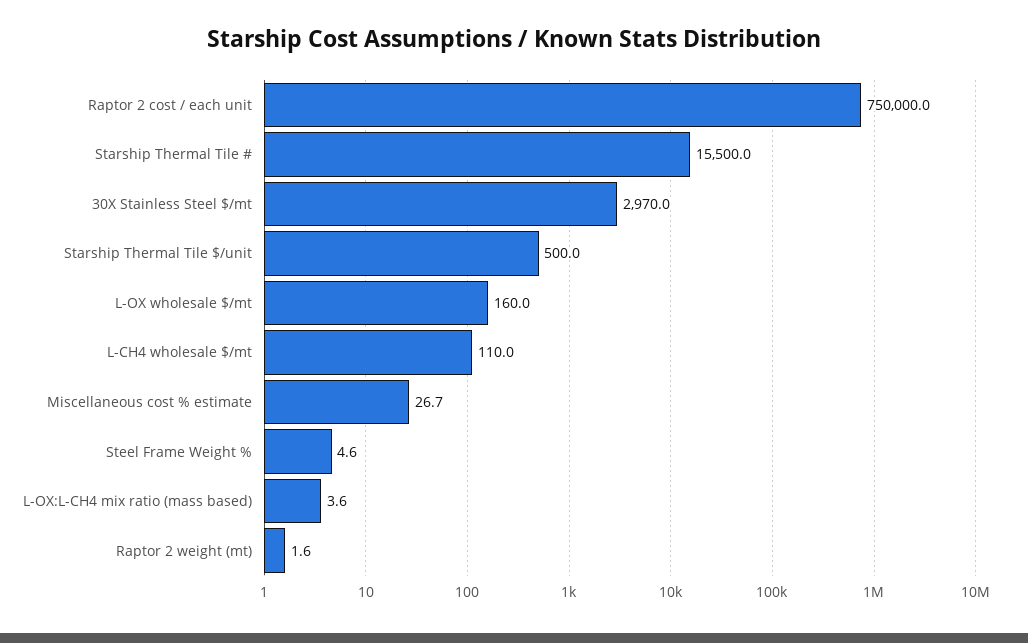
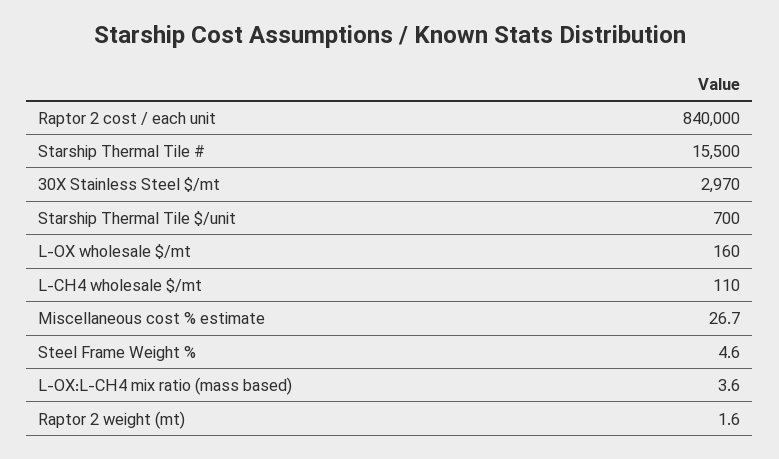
Raptor 2 cost / each unit: 750000 -> 840000
Starship Thermal Tile $/unit: 500 -> 700

